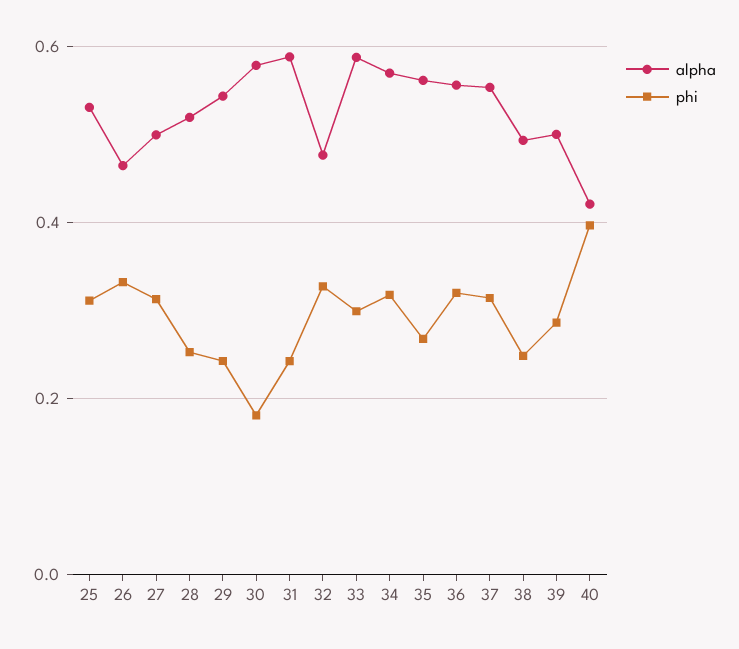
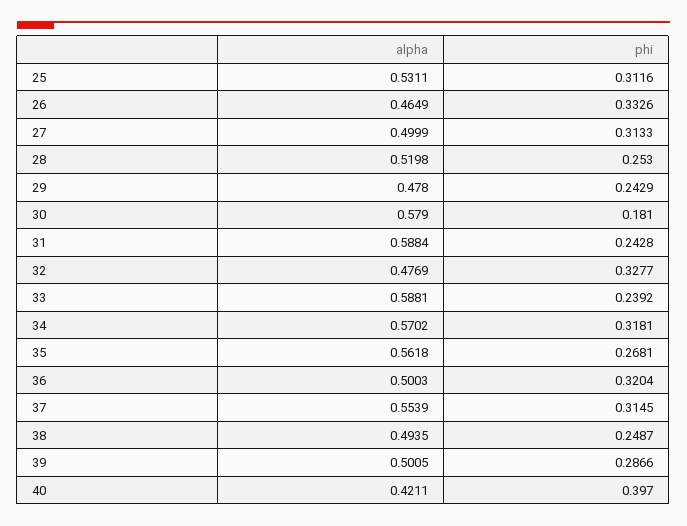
alpha, 29: 0.54 -> 0.478
phi, 33: 0.3 -> 0.2392
alpha, 36: 0.56 -> 0.5003

